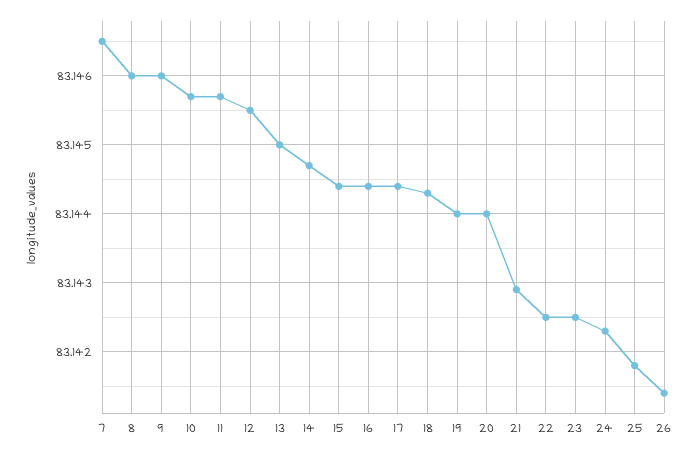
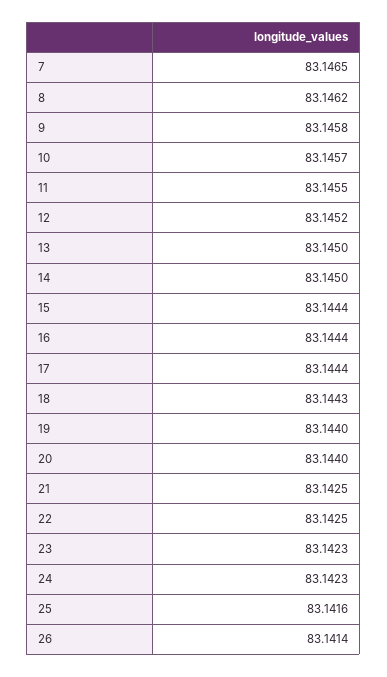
8: 83.146 -> 83.1462
9: 83.146 -> 83.1458
11: 83.1457 -> 83.1455
12: 83.1455 -> 83.1452
14: 83.1447 -> 83.145
21: 83.1429 -> 83.1425
23: 83.1425 -> 83.1423
25: 83.1418 -> 83.1416

